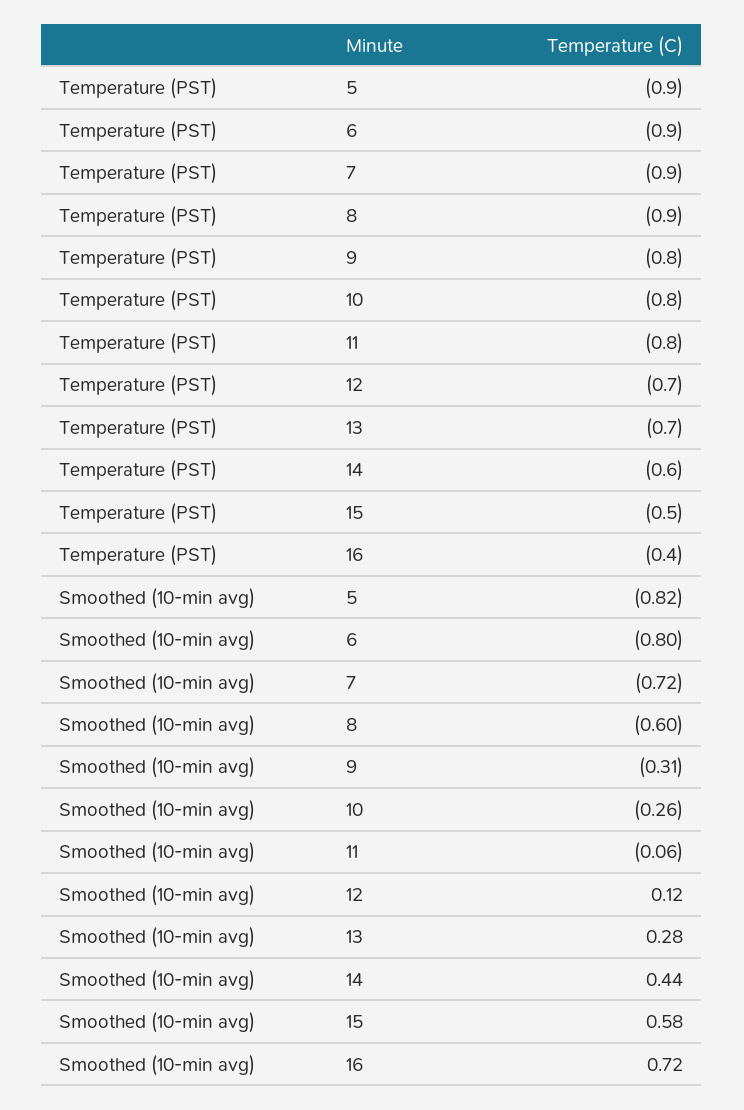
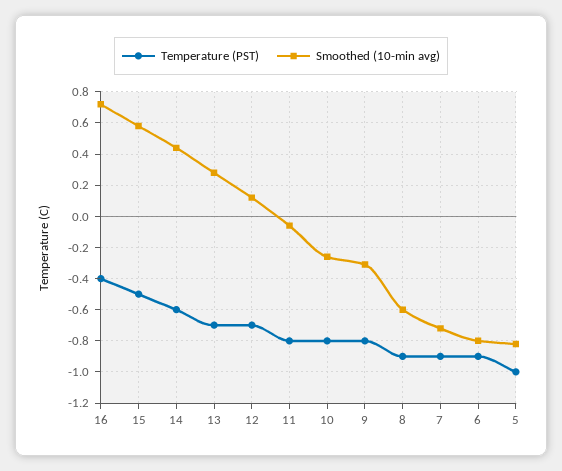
Temperature (PST), 5: -0.9 -> -1

